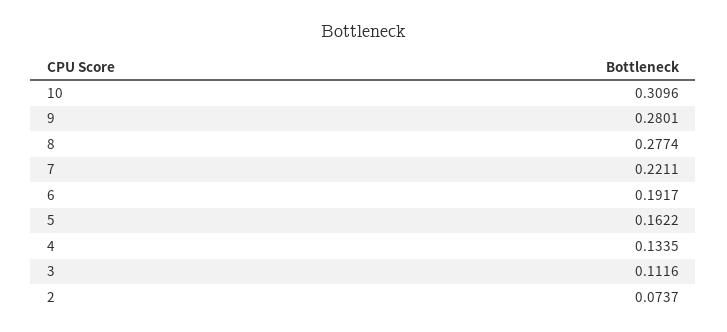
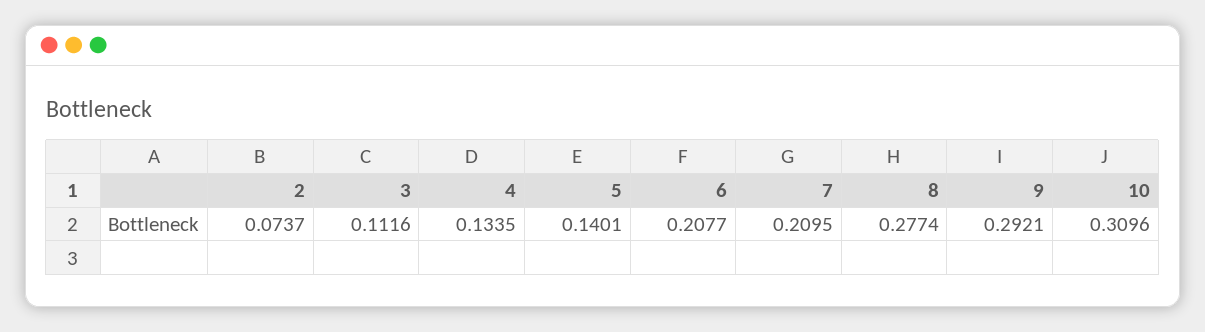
9: 0.2801 -> 0.2921
7: 0.2211 -> 0.2095
6: 0.1917 -> 0.2077
5: 0.1622 -> 0.1401

